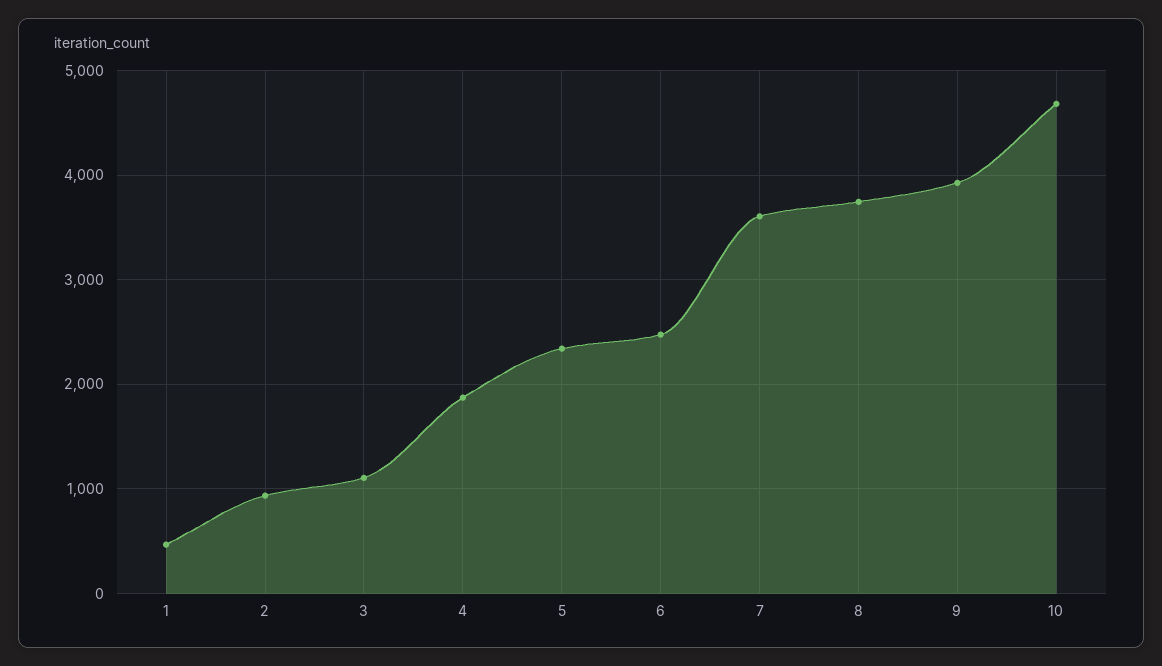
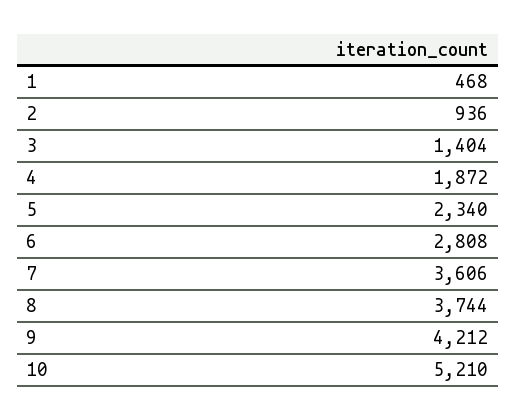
3: 1100 -> 1404
6: 2500 -> 2808
9: 3900 -> 4212
10: 4700 -> 5210

